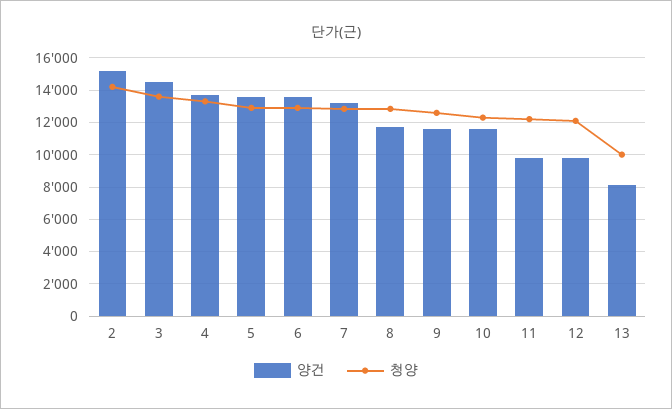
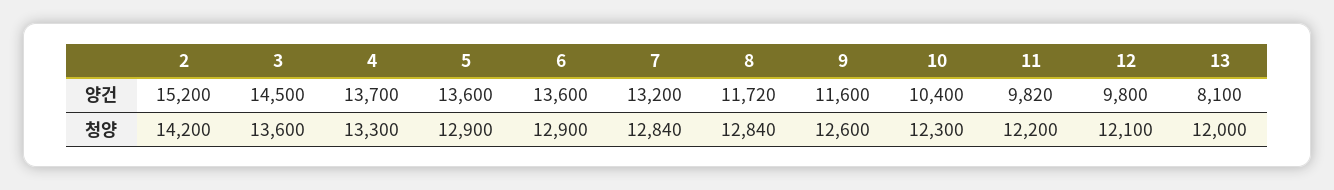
양건, 10: 11500 -> 10400
청양, 13: 10000 -> 12000

